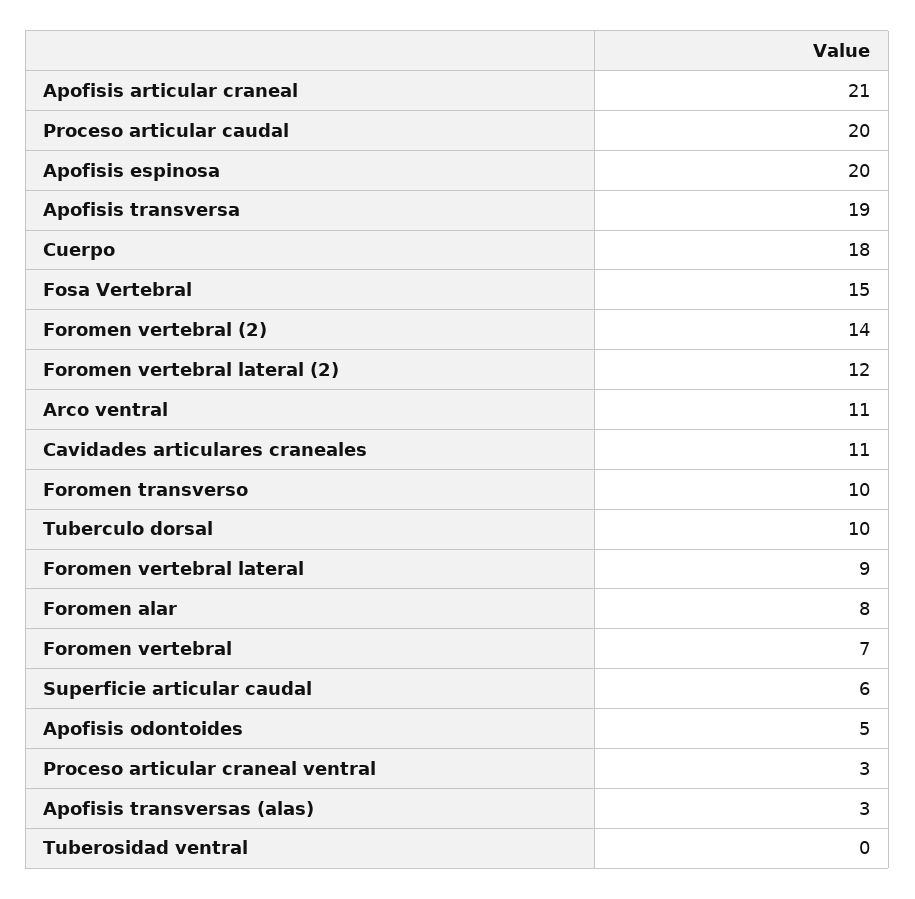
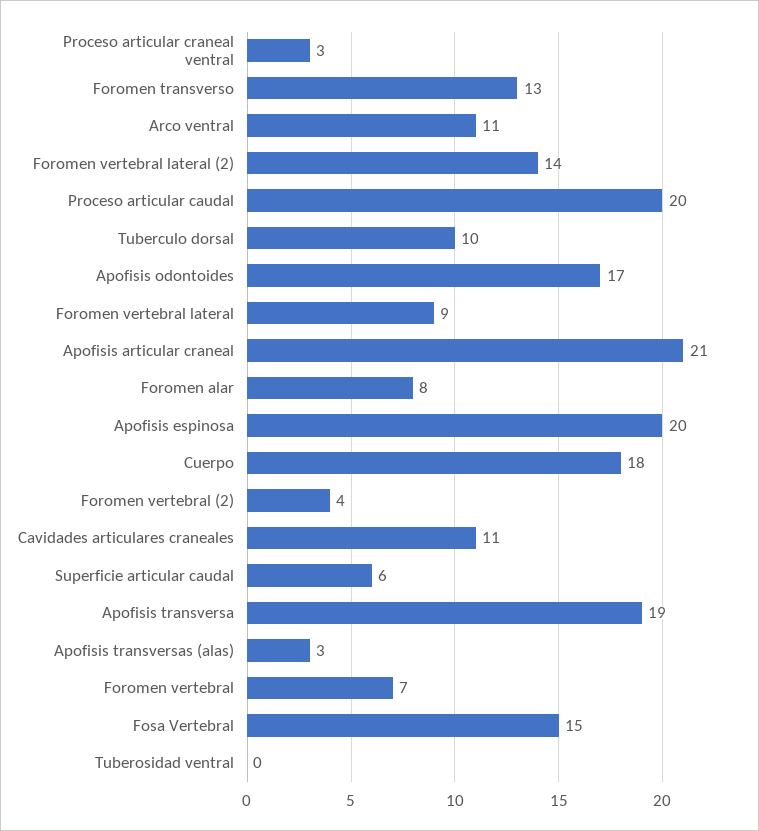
Foromen vertebral (2): 14 -> 4
Foromen vertebral lateral (2): 12 -> 14
Foromen transverso: 10 -> 13
Apofisis odontoides: 5 -> 17

